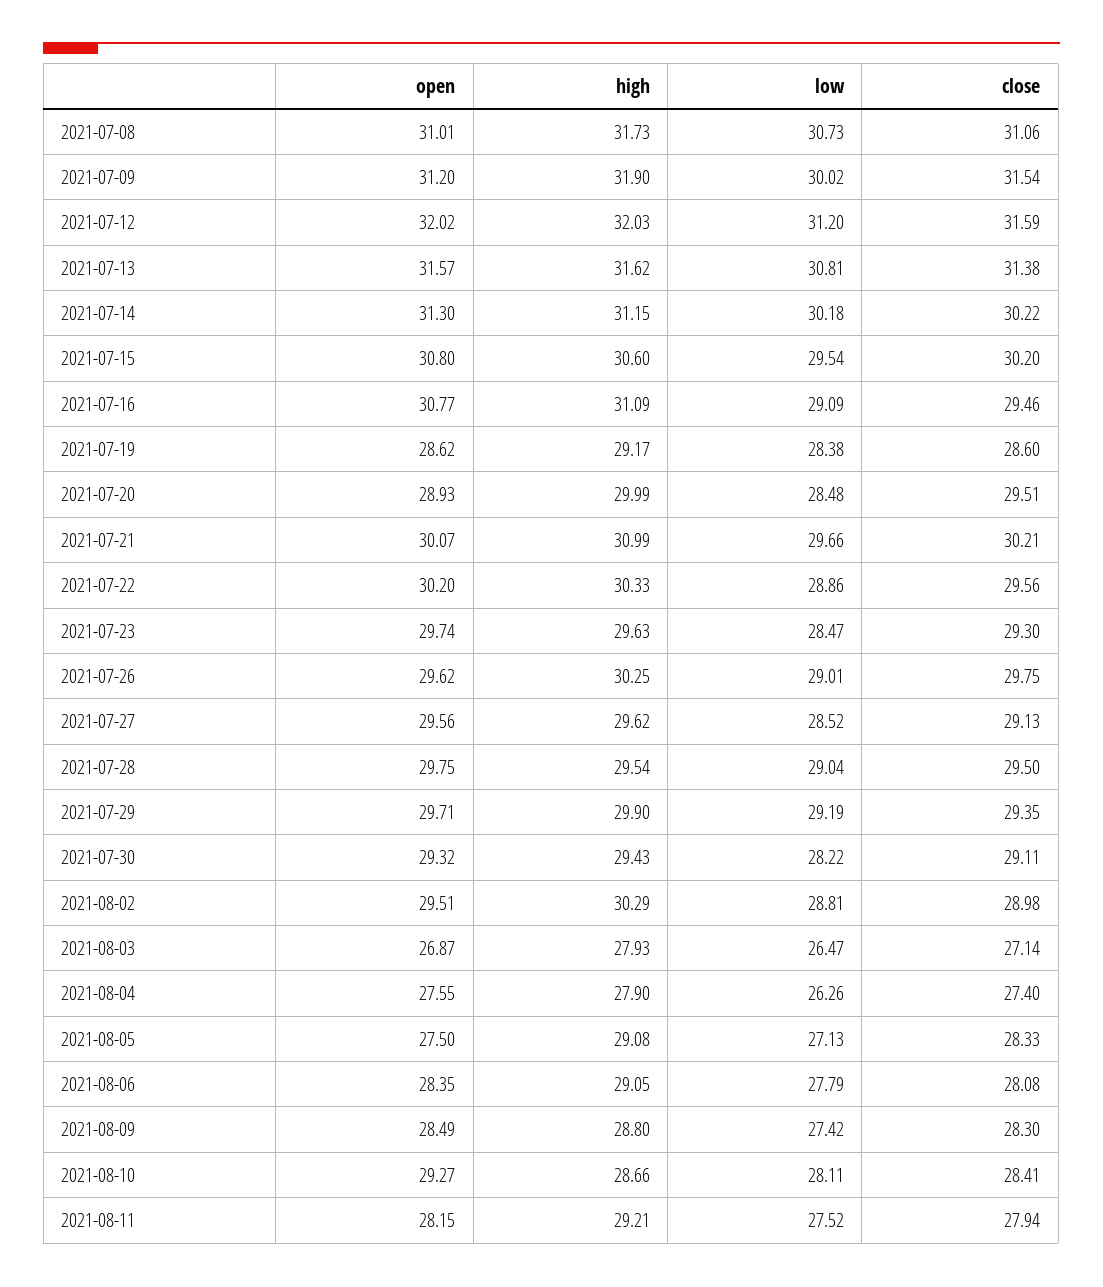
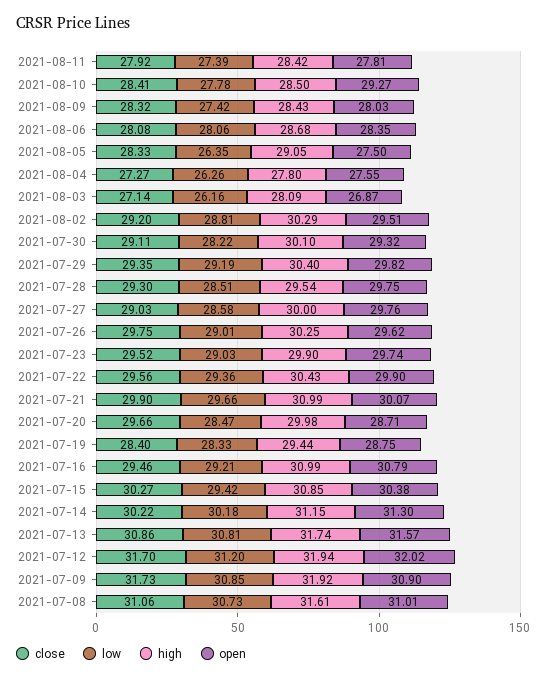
high, 2021-07-08: 31.73 -> 31.61
open, 2021-07-09: 31.2 -> 30.9
high, 2021-07-09: 31.9 -> 31.92
low, 2021-07-09: 30.02 -> 30.85
close, 2021-07-09: 31.54 -> 31.73
high, 2021-07-12: 32.03 -> 31.94
close, 2021-07-12: 31.59 -> 31.7
high, 2021-07-13: 31.62 -> 31.74
close, 2021-07-13: 31.38 -> 30.86
open, 2021-07-15: 30.8 -> 30.38
high, 2021-07-15: 30.6 -> 30.85
low, 2021-07-15: 29.54 -> 29.42
close, 2021-07-15: 30.2 -> 30.27
open, 2021-07-16: 30.77 -> 30.79
high, 2021-07-16: 31.09 -> 30.99
low, 2021-07-16: 29.09 -> 29.21
open, 2021-07-19: 28.62 -> 28.75
high, 2021-07-19: 29.17 -> 29.44
low, 2021-07-19: 28.38 -> 28.33
close, 2021-07-19: 28.6 -> 28.4
open, 2021-07-20: 28.93 -> 28.71
high, 2021-07-20: 29.99 -> 29.98
low, 2021-07-20: 28.48 -> 28.47
close, 2021-07-20: 29.51 -> 29.66
close, 2021-07-21: 30.21 -> 29.9
open, 2021-07-22: 30.2 -> 29.9
high, 2021-07-22: 30.33 -> 30.43
low, 2021-07-22: 28.86 -> 29.36
high, 2021-07-23: 29.63 -> 29.9
low, 2021-07-23: 28.47 -> 29.03
close, 2021-07-23: 29.3 -> 29.52
open, 2021-07-27: 29.56 -> 29.76
high, 2021-07-27: 29.62 -> 30
low, 2021-07-27: 28.52 -> 28.58
close, 2021-07-27: 29.13 -> 29.03
low, 2021-07-28: 29.04 -> 28.51
close, 2021-07-28: 29.5 -> 29.3
open, 2021-07-29: 29.71 -> 29.82
high, 2021-07-29: 29.9 -> 30.4
high, 2021-07-30: 29.43 -> 30.1
close, 2021-08-02: 28.98 -> 29.2
high, 2021-08-03: 27.93 -> 28.09
low, 2021-08-03: 26.47 -> 26.16
high, 2021-08-04: 27.9 -> 27.8
close, 2021-08-04: 27.4 -> 27.27
high, 2021-08-05: 29.08 -> 29.05
low, 2021-08-05: 27.13 -> 26.35
high, 2021-08-06: 29.05 -> 28.68
low, 2021-08-06: 27.79 -> 28.06
open, 2021-08-09: 28.49 -> 28.03
high, 2021-08-09: 28.8 -> 28.43
close, 2021-08-09: 28.3 -> 28.32
high, 2021-08-10: 28.66 -> 28.5
low, 2021-08-10: 28.11 -> 27.78
open, 2021-08-11: 28.15 -> 27.81
high, 2021-08-11: 29.21 -> 28.42
low, 2021-08-11: 27.52 -> 27.39
close, 2021-08-11: 27.94 -> 27.92

